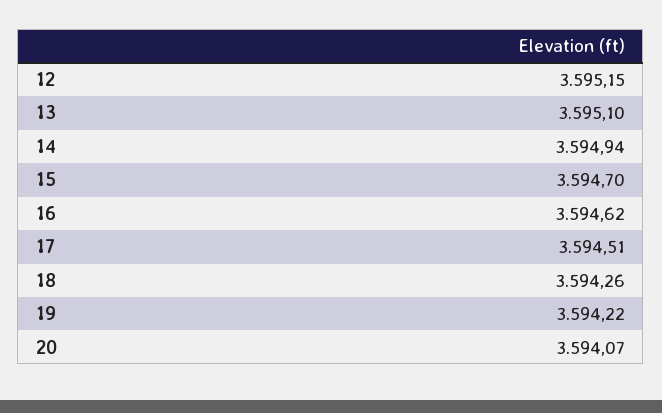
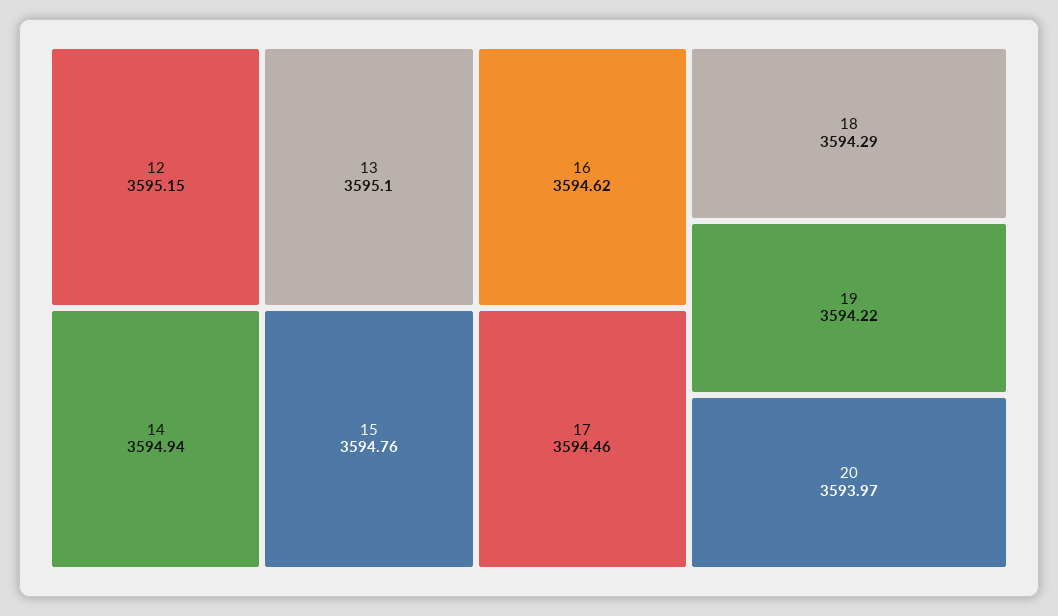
15: 3594.7 -> 3594.76
17: 3594.51 -> 3594.46
18: 3594.26 -> 3594.29
20: 3594.07 -> 3593.97

